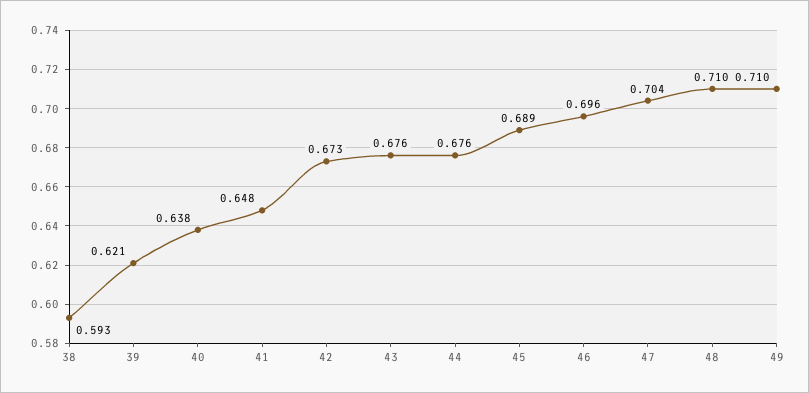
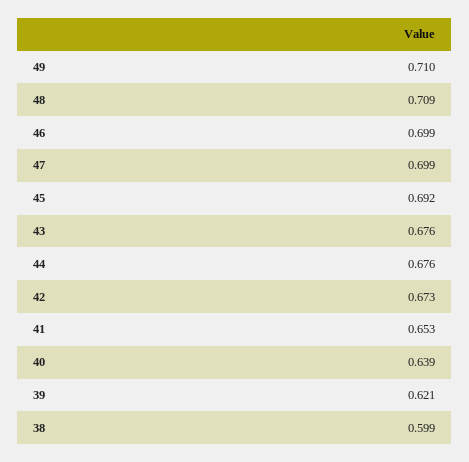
38: 0.593 -> 0.599
40: 0.638 -> 0.639
41: 0.648 -> 0.653
45: 0.689 -> 0.692
46: 0.696 -> 0.699
47: 0.704 -> 0.699
48: 0.71 -> 0.709

